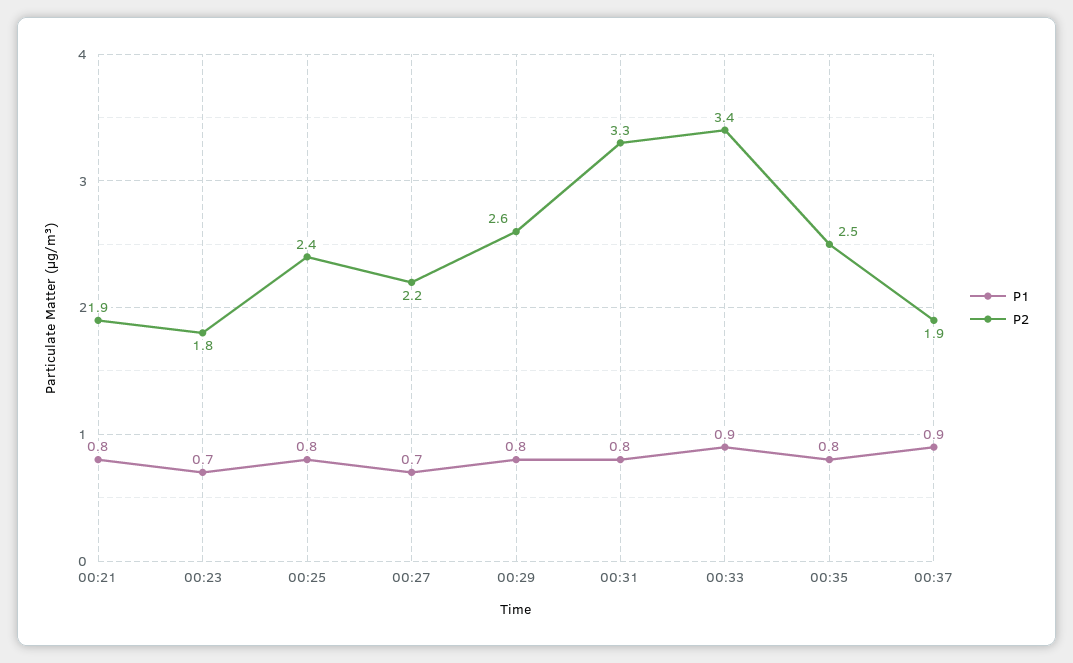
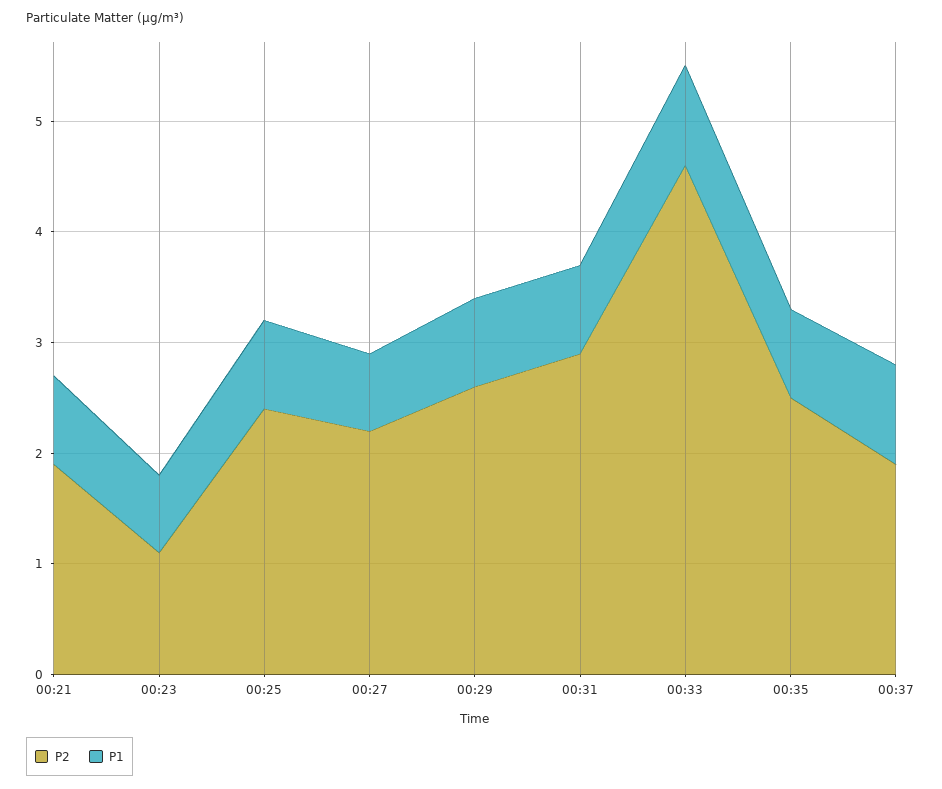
P2, 00:23: 1.8 -> 1.1
P2, 00:31: 3.3 -> 2.9
P2, 00:33: 3.4 -> 4.6

